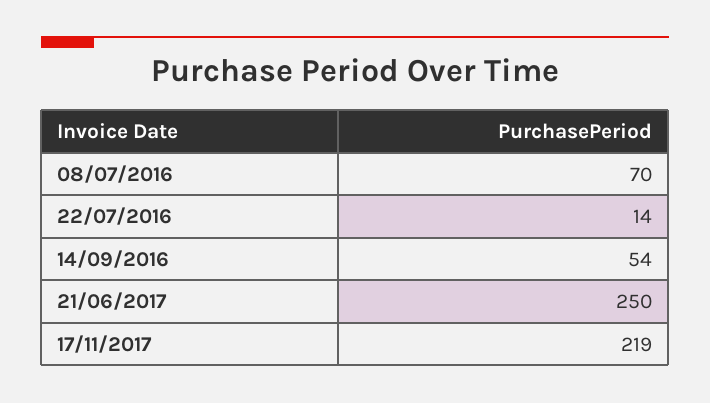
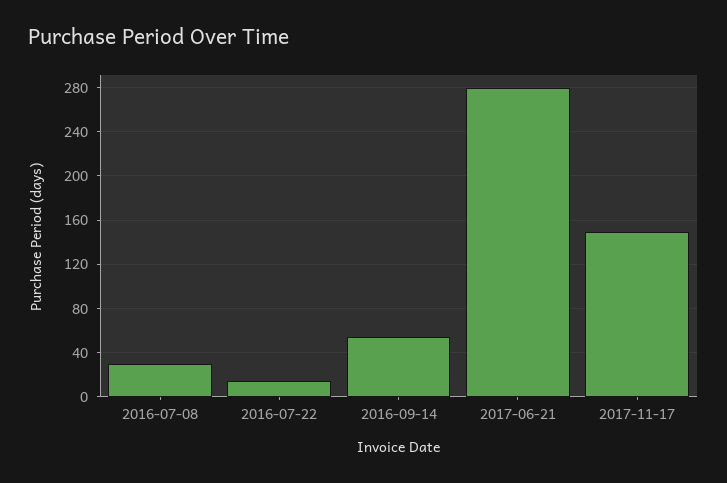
08/07/2016: 70 -> 30
21/06/2017: 250 -> 280
17/11/2017: 219 -> 150

